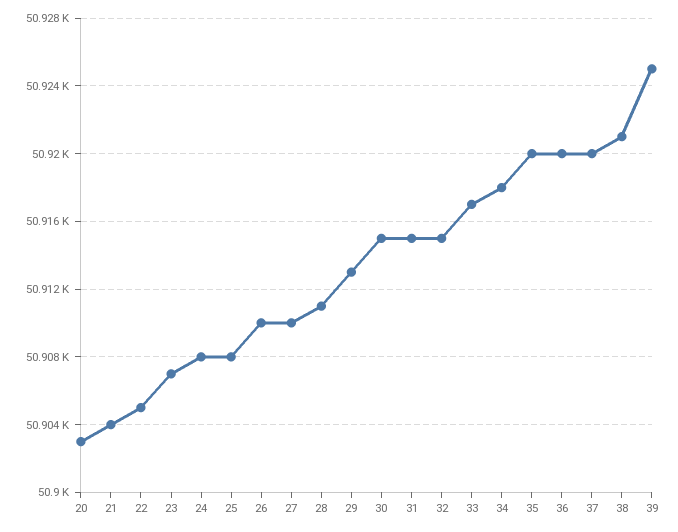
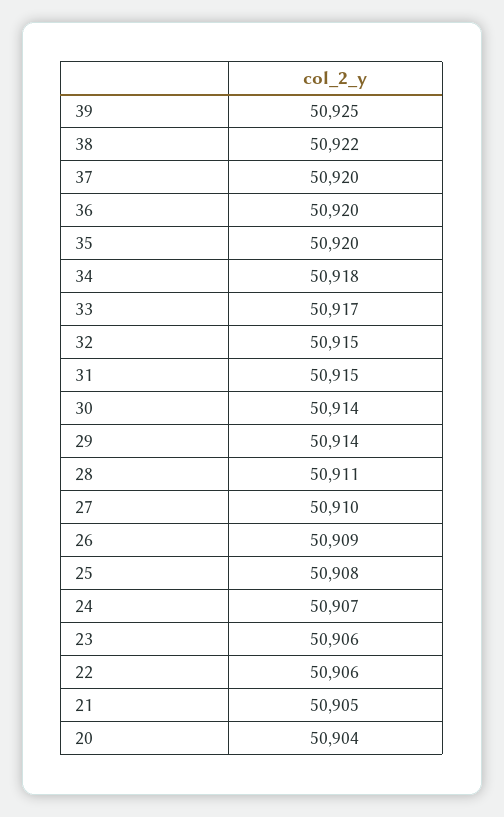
20: 50903 -> 50904
21: 50904 -> 50905
22: 50905 -> 50906
23: 50907 -> 50906
24: 50908 -> 50907
26: 50910 -> 50909
29: 50913 -> 50914
30: 50915 -> 50914
38: 50921 -> 50922

